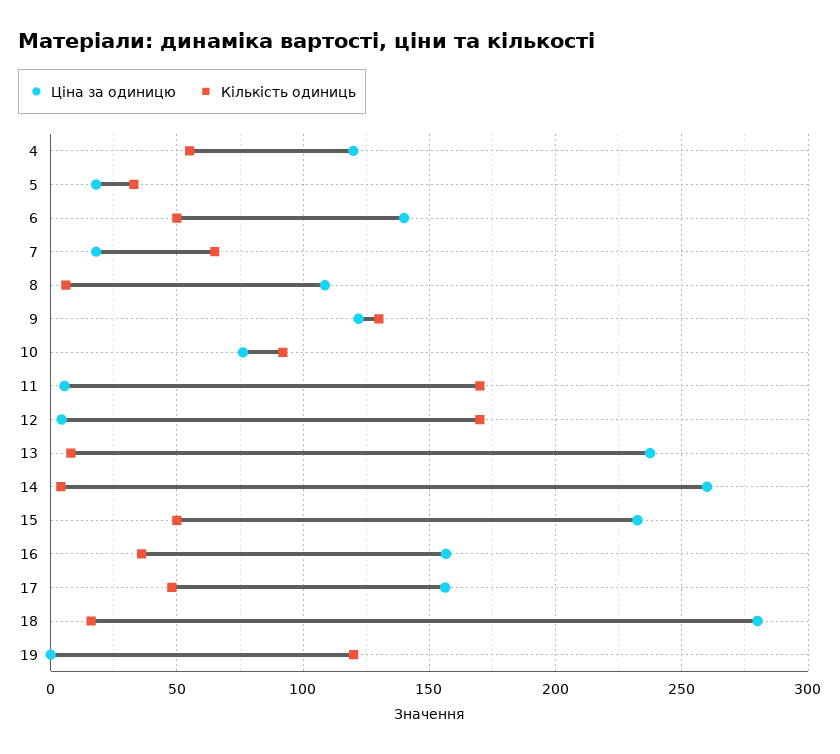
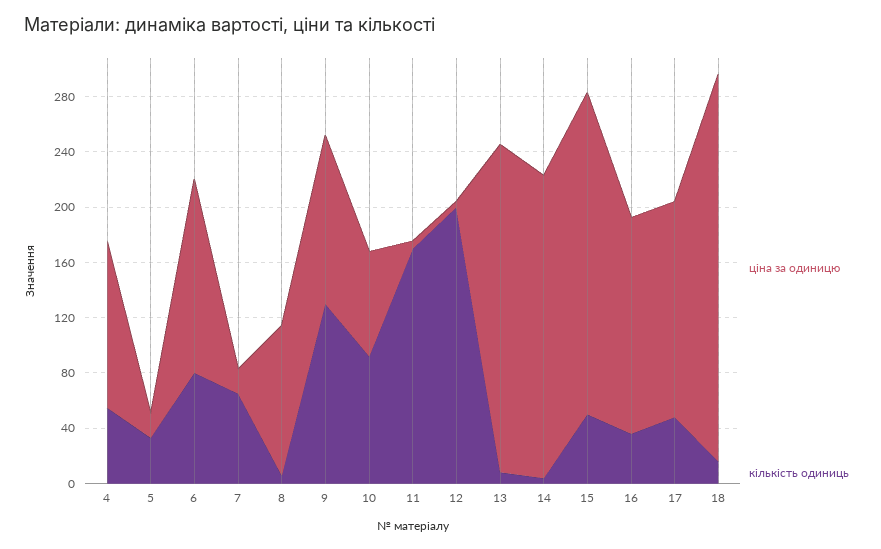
Кількість одиниць, 6: 50 -> 80
Кількість одиниць, 12: 170 -> 200
Ціна за одиницю, 14: 260 -> 220
Ціна за одиницю, 19: 0 -> none
Кількість одиниць, 19: 120 -> none

